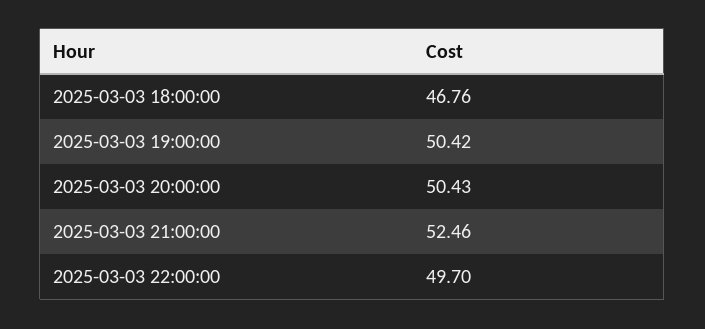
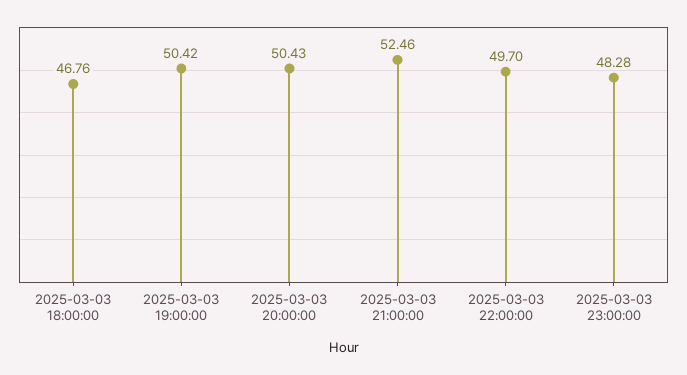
2025-03-03 23:00:00: none -> 48.28

